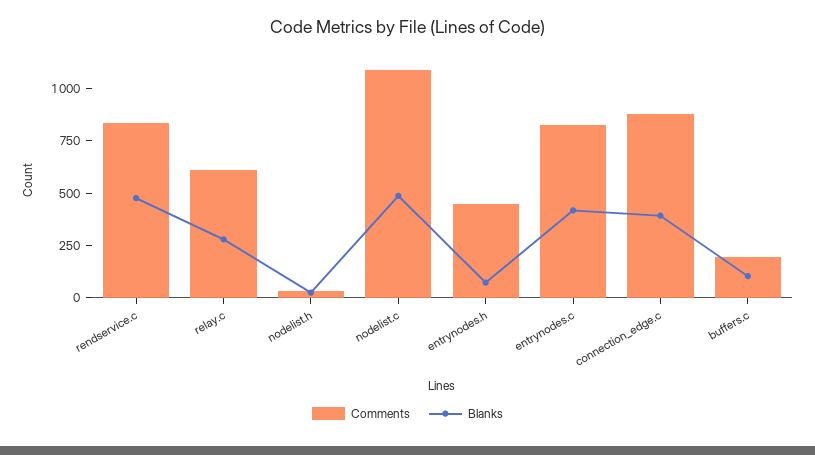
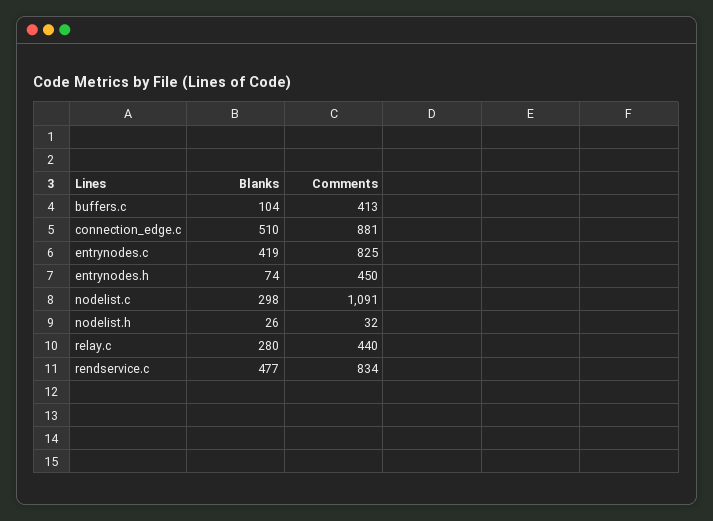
Comments, relay.c: 600 -> 440
Blanks, nodelist.c: 500 -> 298
Blanks, connection_edge.c: 400 -> 510
Comments, buffers.c: 200 -> 413

